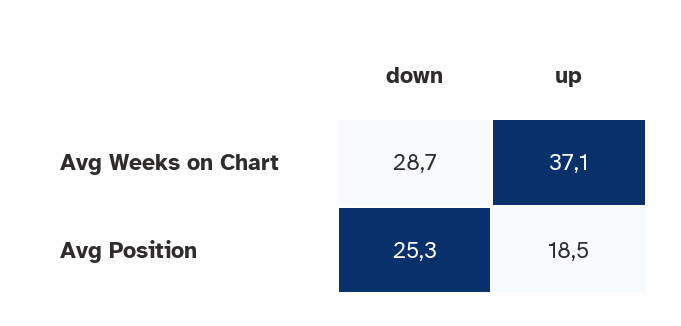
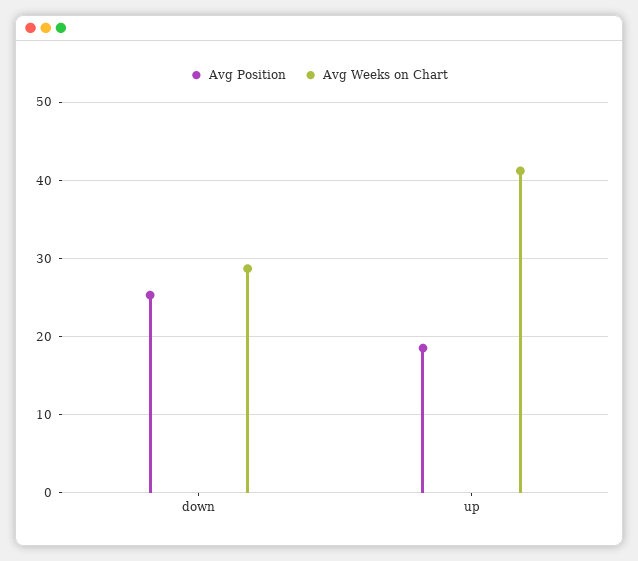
Avg Weeks on Chart, up: 37.1 -> 41

